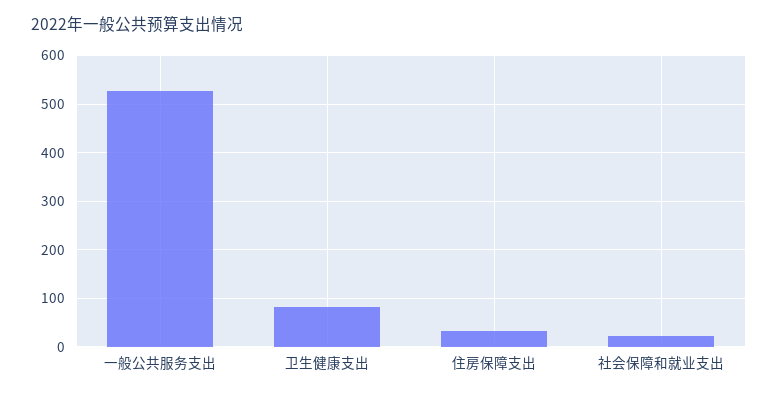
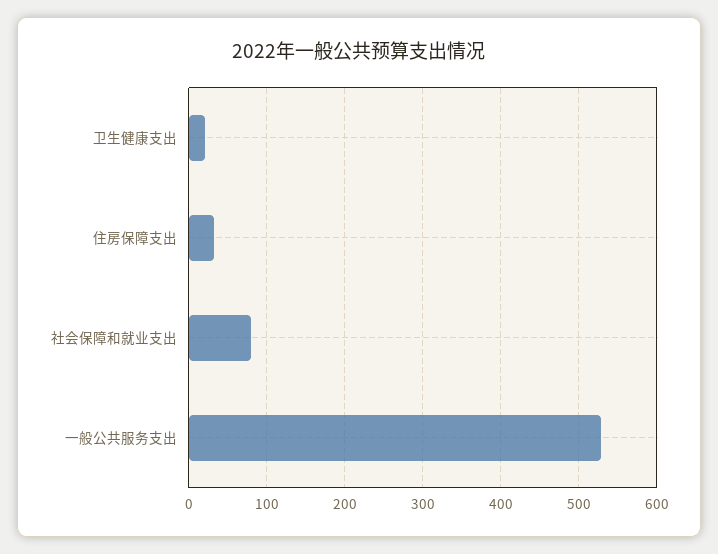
卫生健康支出: 80 -> 20
社会保障和就业支出: 20 -> 80

